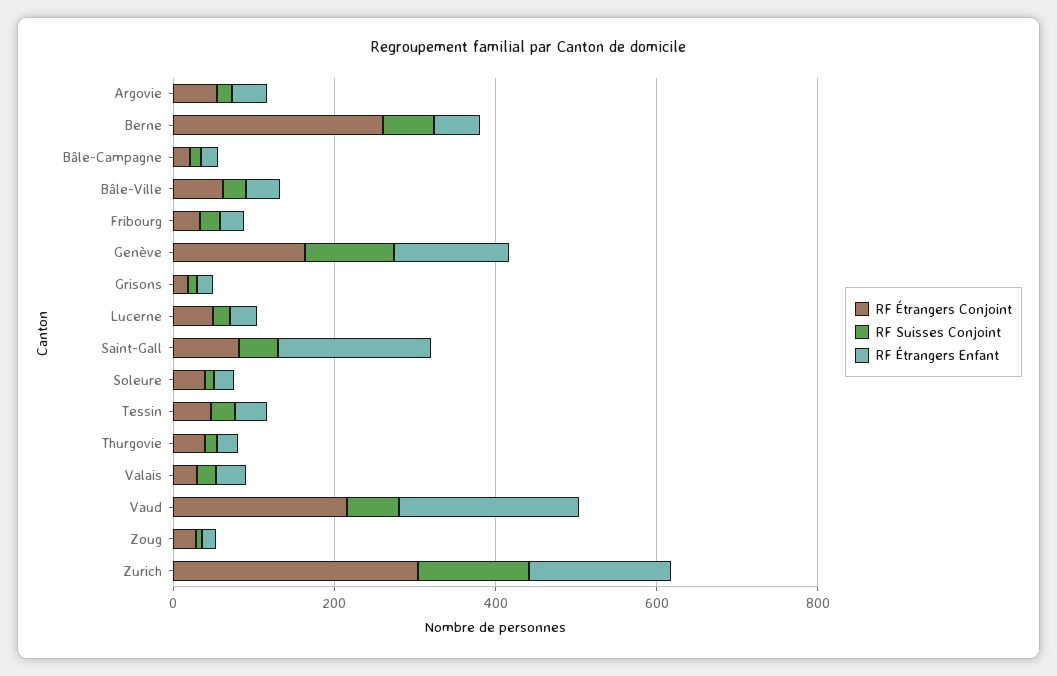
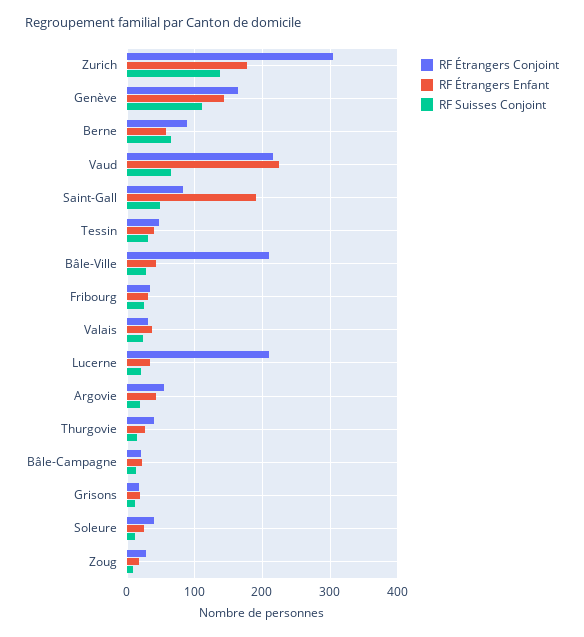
RF Étrangers Conjoint, Berne: 250 -> 90
RF Étrangers Conjoint, Bâle-Ville: 50 -> 210
RF Étrangers Conjoint, Lucerne: 50 -> 210

